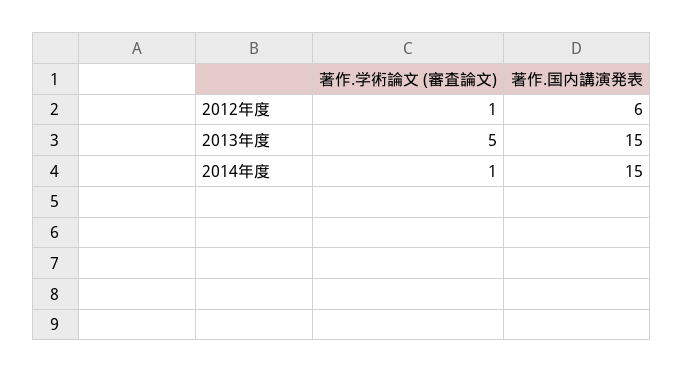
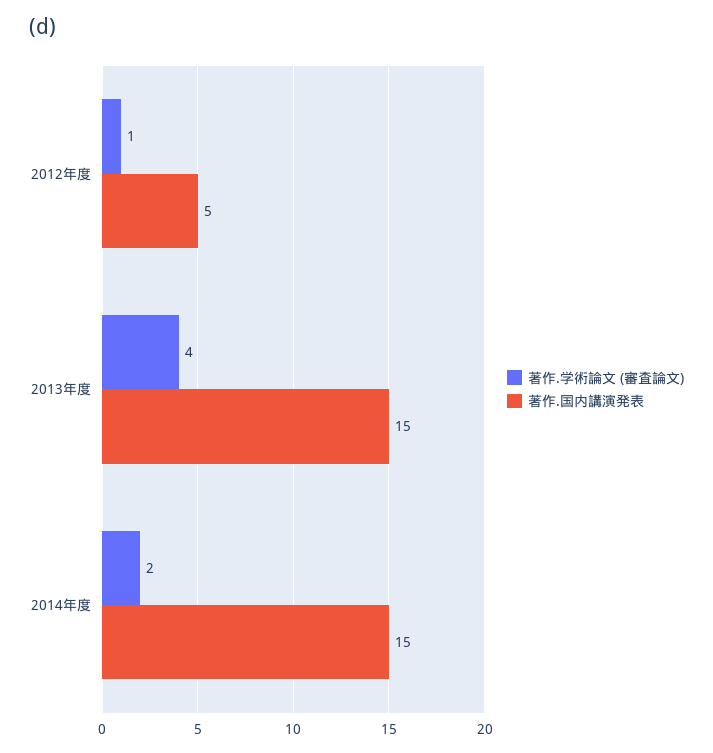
著作.国内講演発表, 2012年度: 6 -> 5
著作.学術論文 (審査論文), 2013年度: 5 -> 4
著作.学術論文 (審査論文), 2014年度: 1 -> 2

